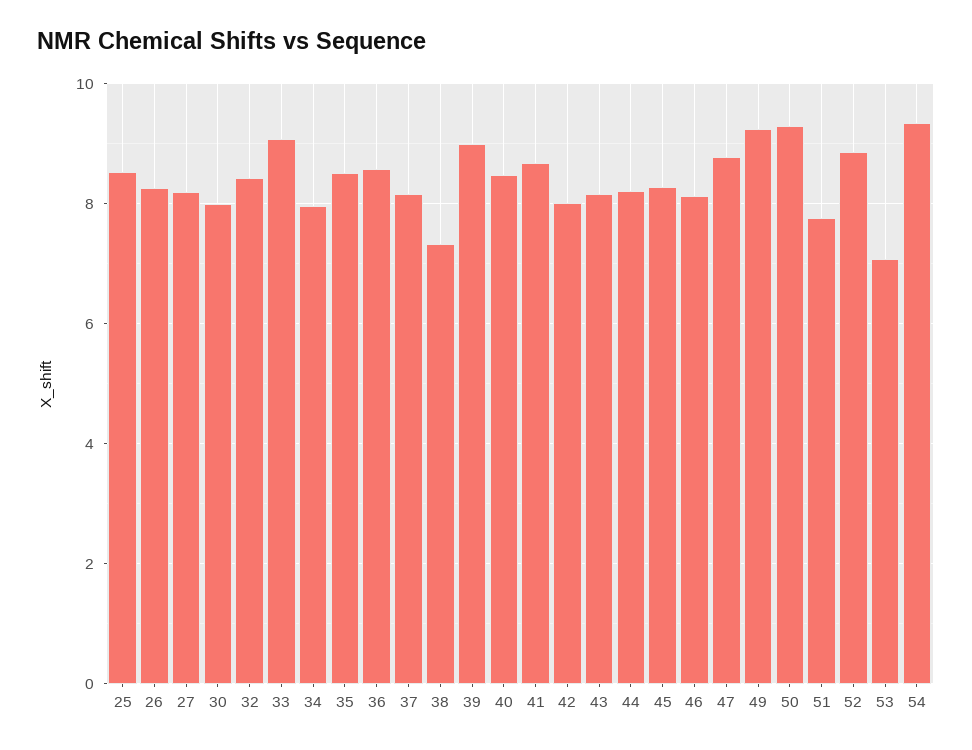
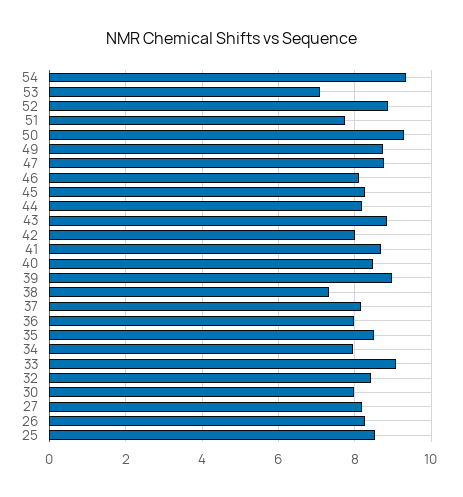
36: 8.6 -> 8
43: 8.2 -> 8.8
49: 9.2 -> 8.8

